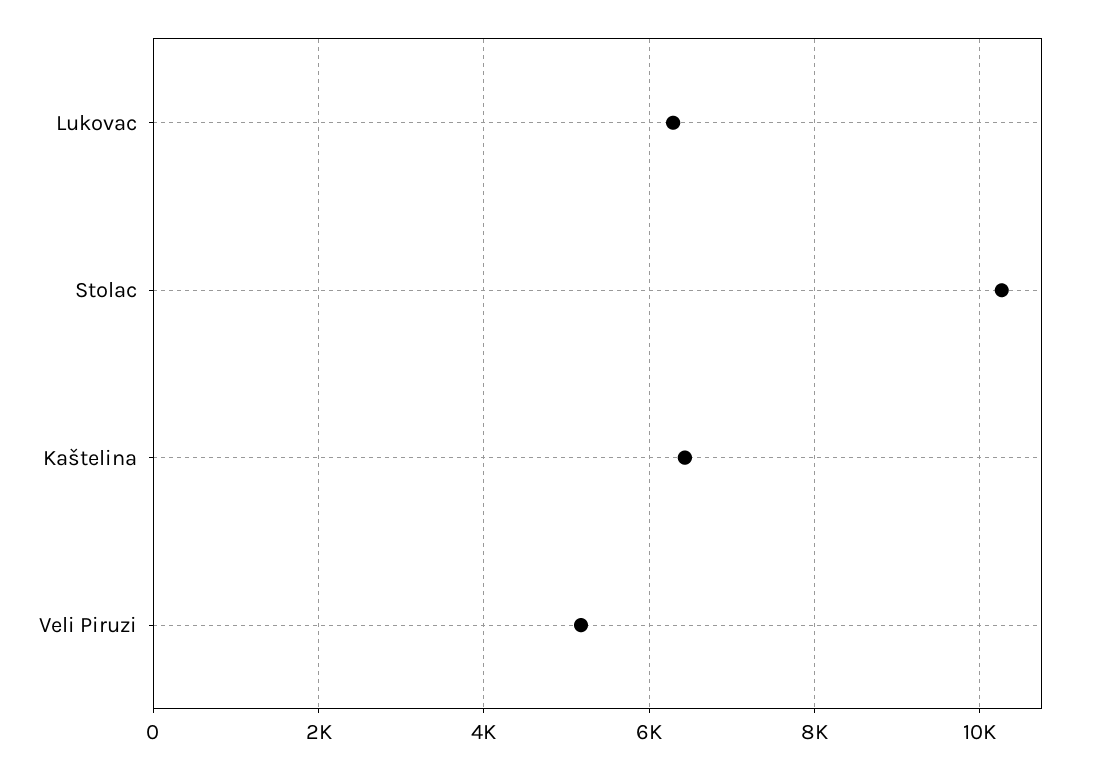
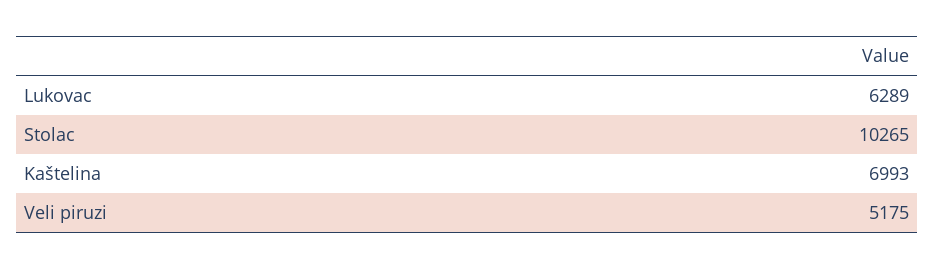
Kaštelina: 6400 -> 6993

